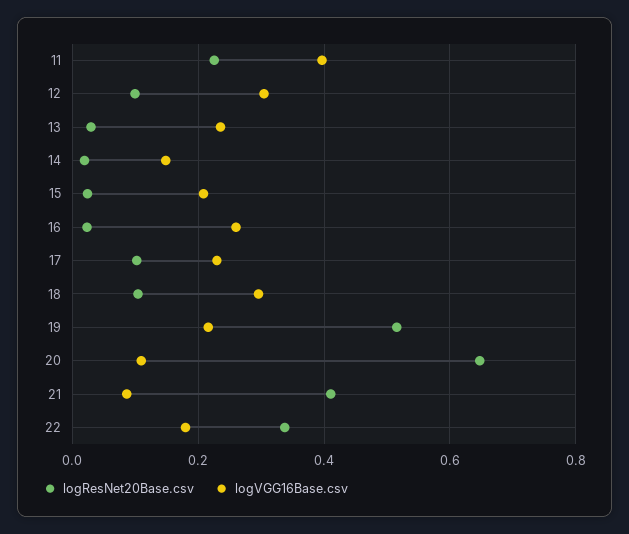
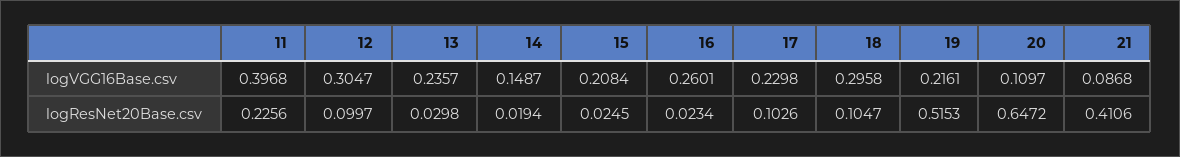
logResNet20Base.csv, 22: 0.34 -> none
logVGG16Base.csv, 22: 0.18 -> none

